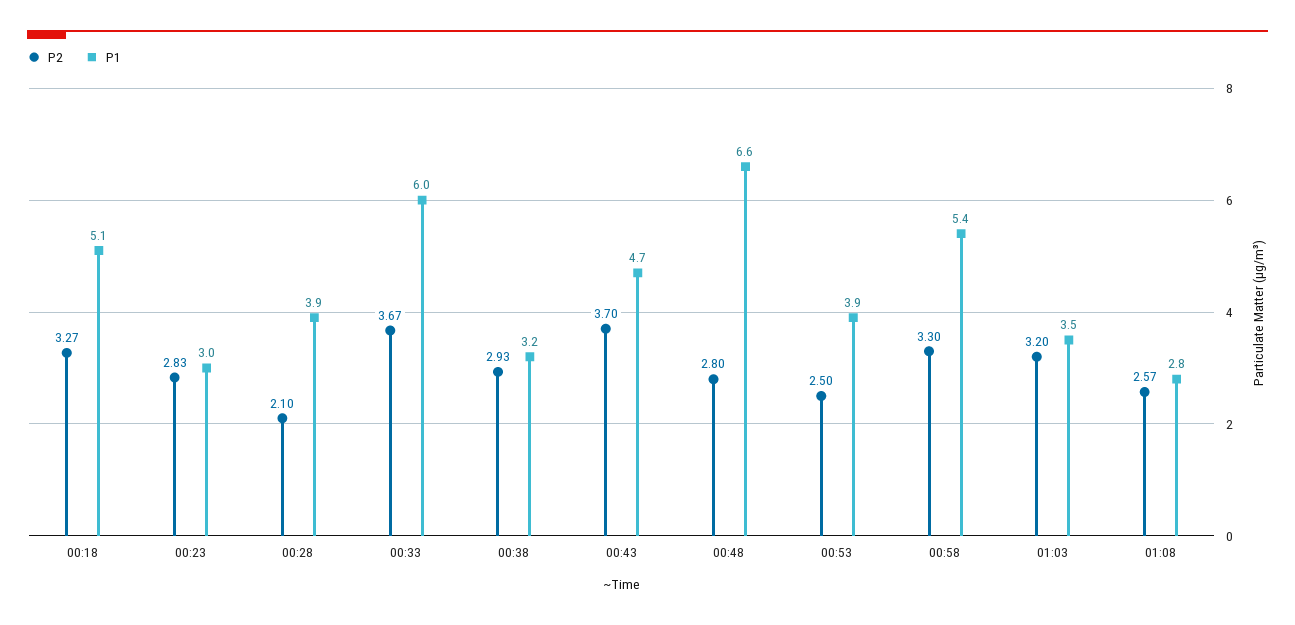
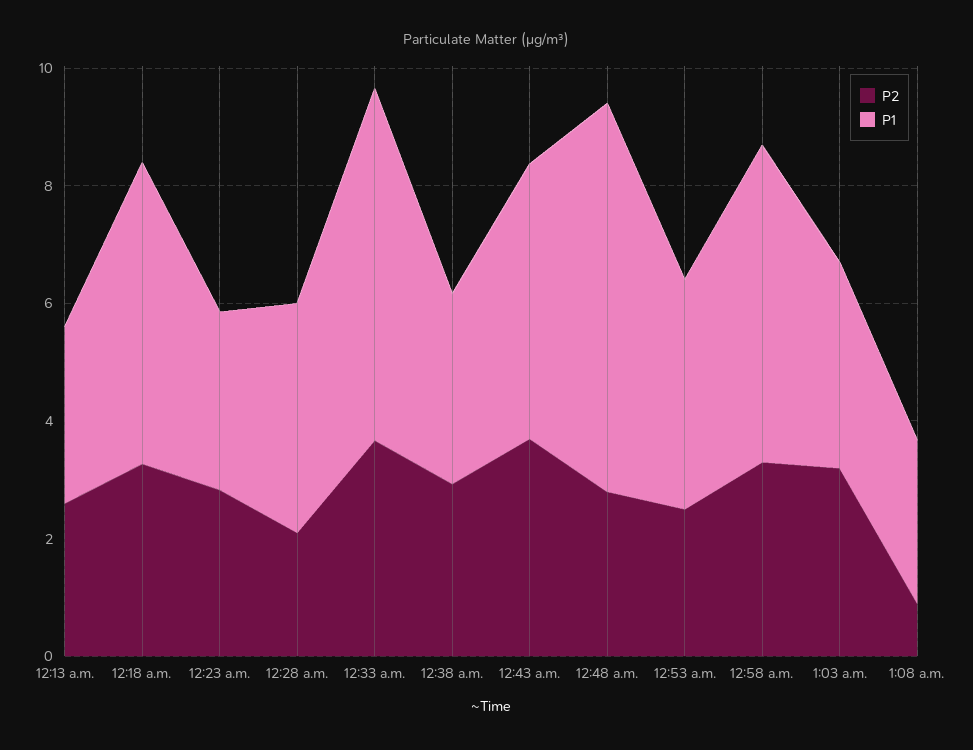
P2, 01:08: 2.57 -> 1
P2, 12:13 a.m.: none -> 2.5
P1, 12:13 a.m.: none -> 3

